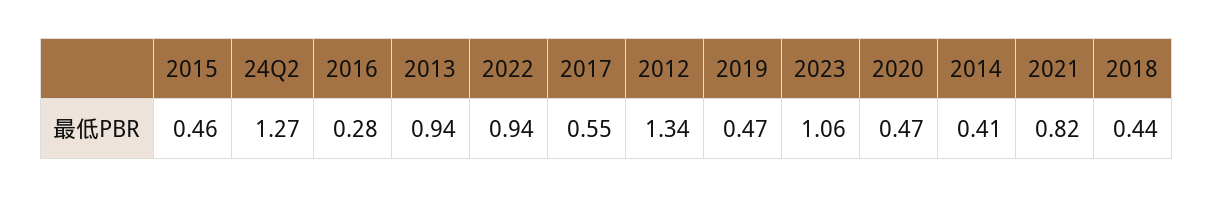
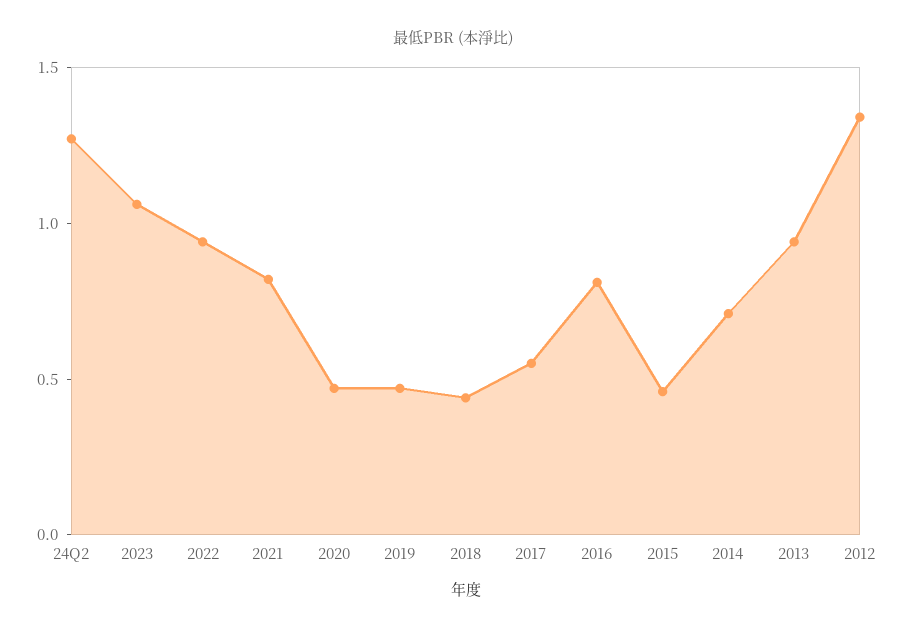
2016: 0.28 -> 0.8
2014: 0.41 -> 0.7

